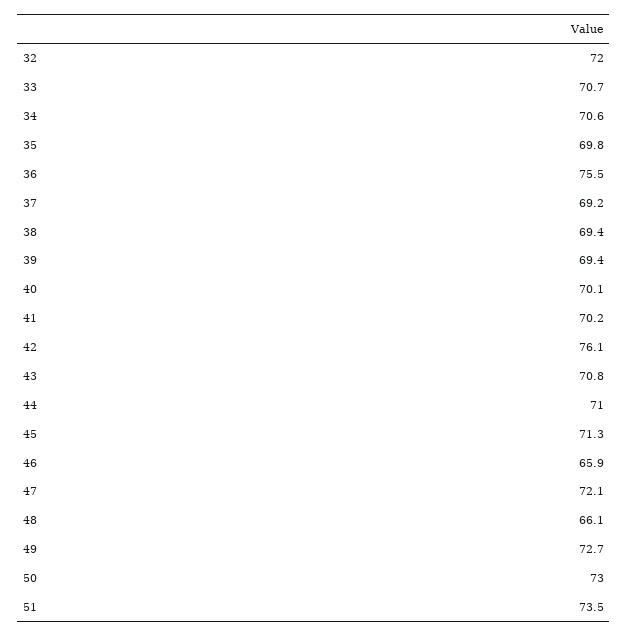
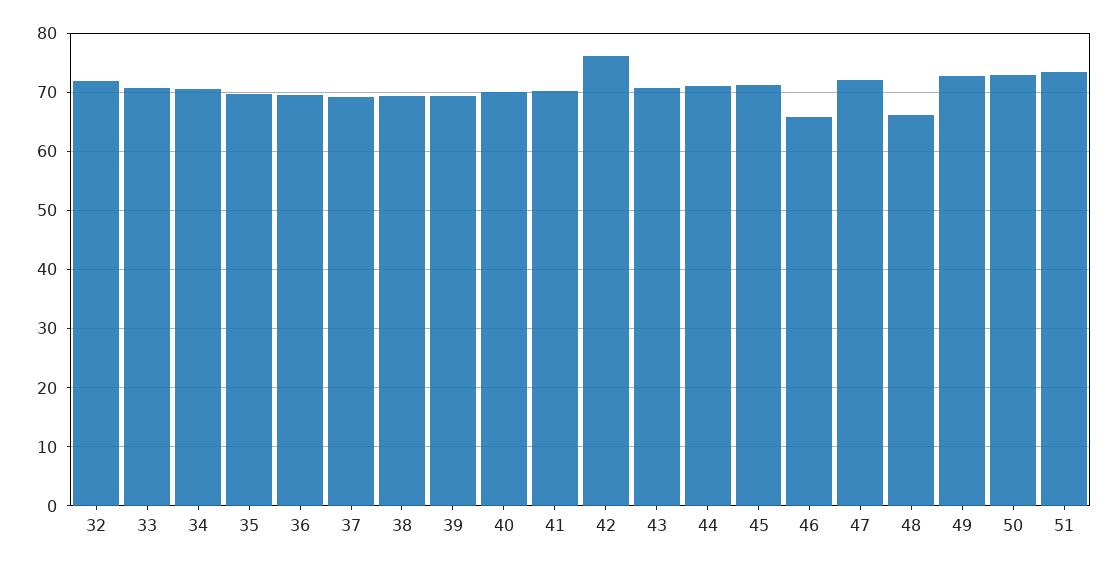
36: 75.5 -> 70

